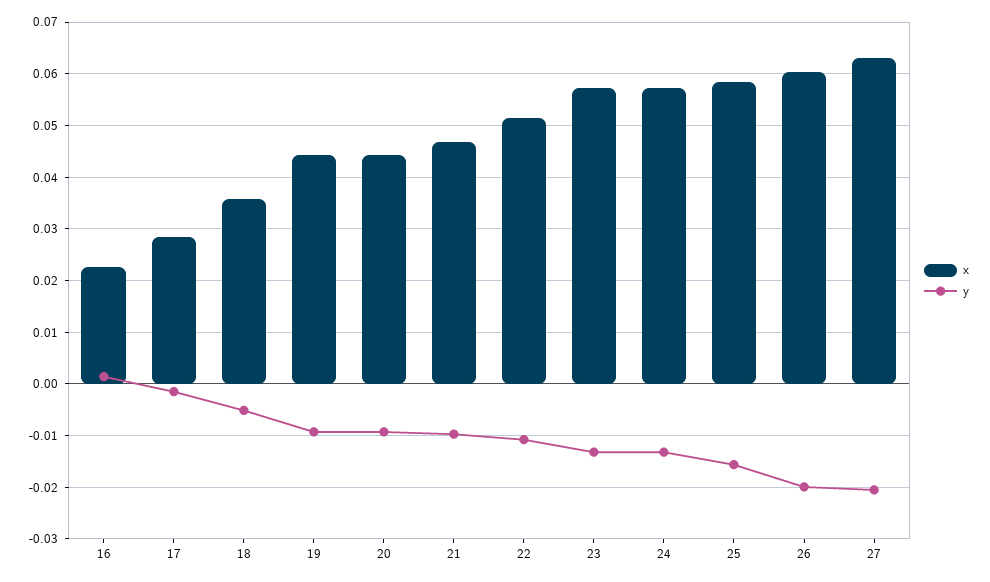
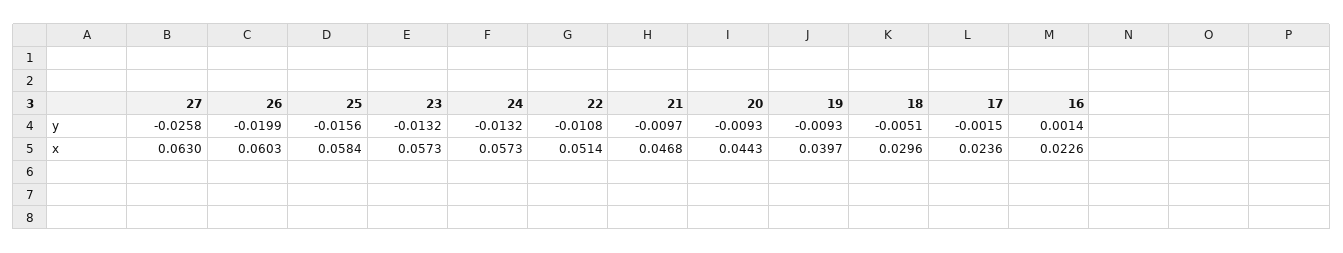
x, 17: 0.028 -> 0.0236
x, 18: 0.036 -> 0.0296
x, 19: 0.044 -> 0.0397
y, 27: -0.02 -> -0.0258

